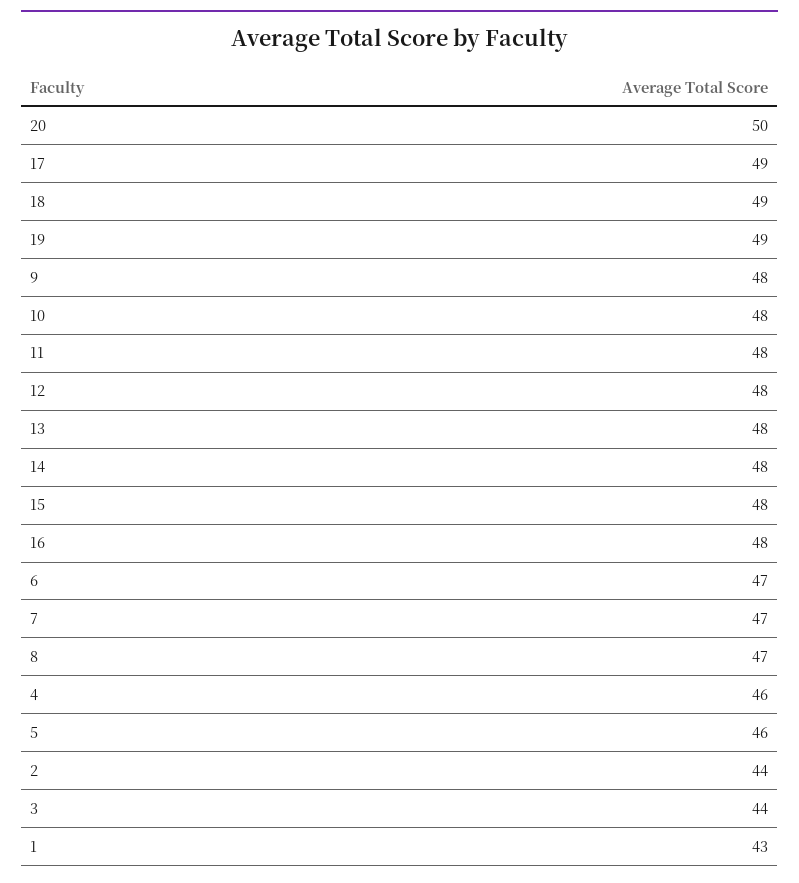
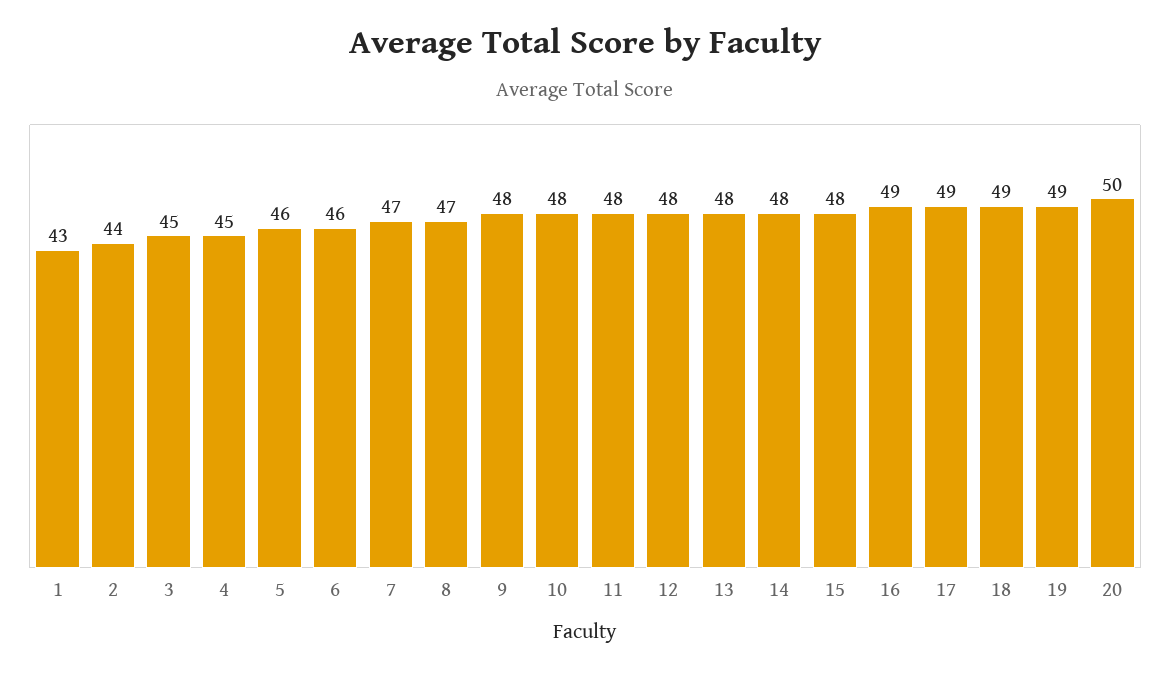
16: 48 -> 49
6: 47 -> 46
4: 46 -> 45
3: 44 -> 45

